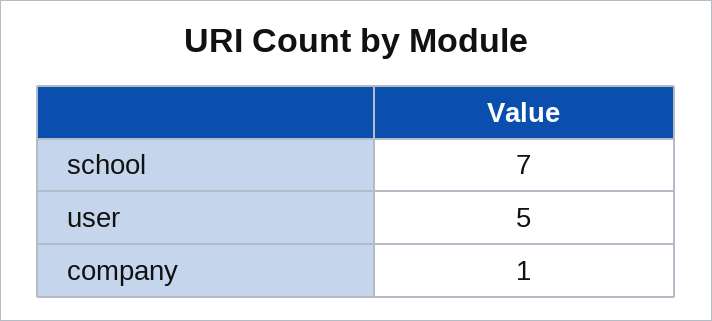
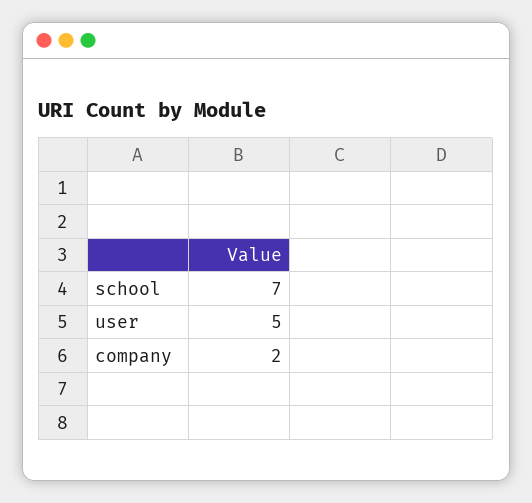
company: 1 -> 2

